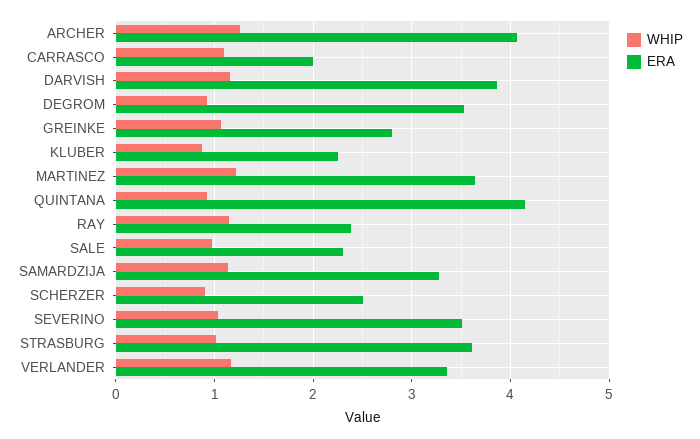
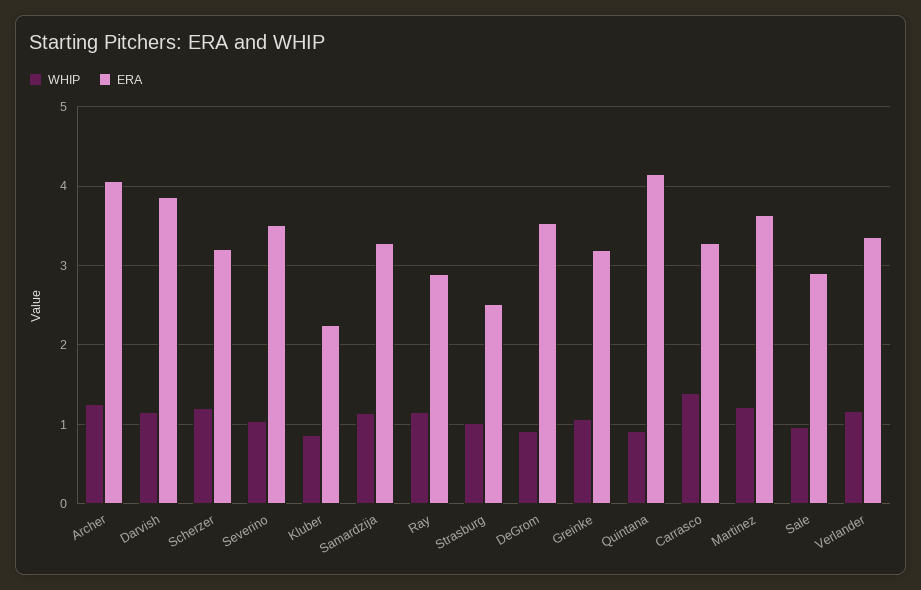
WHIP, CARRASCO: 1.1 -> 1.4
ERA, CARRASCO: 2 -> 3.3
ERA, GREINKE: 2.8 -> 3.2
ERA, RAY: 2.4 -> 2.9
ERA, SALE: 2.3 -> 2.9
WHIP, SCHERZER: 0.9 -> 1.2
ERA, SCHERZER: 2.5 -> 3.2
ERA, STRASBURG: 3.6 -> 2.5

